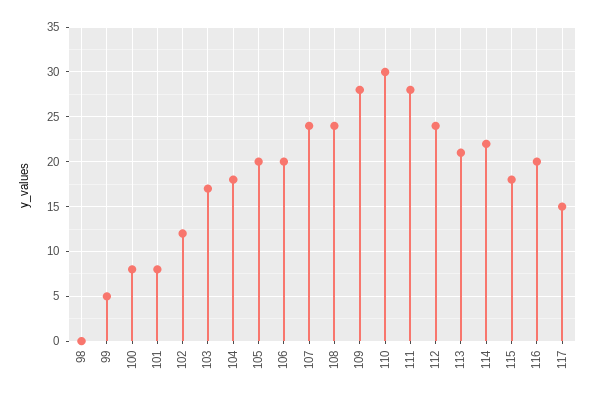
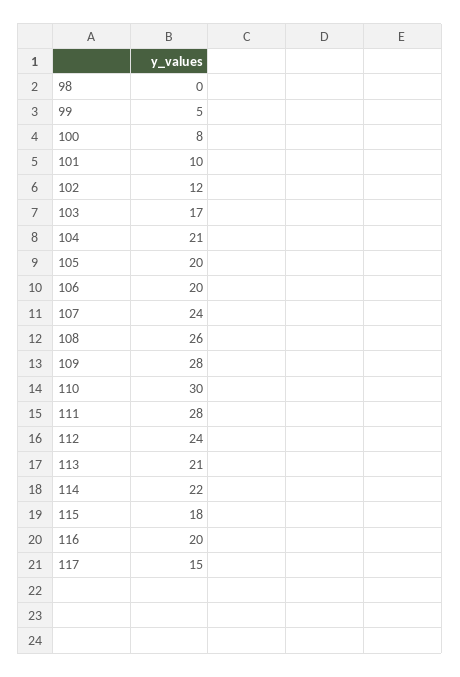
101: 8 -> 10
104: 18 -> 21
108: 24 -> 26

